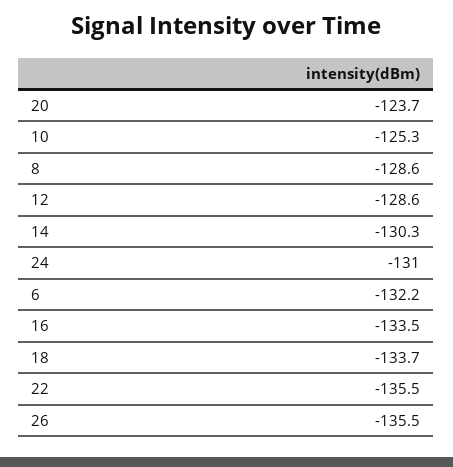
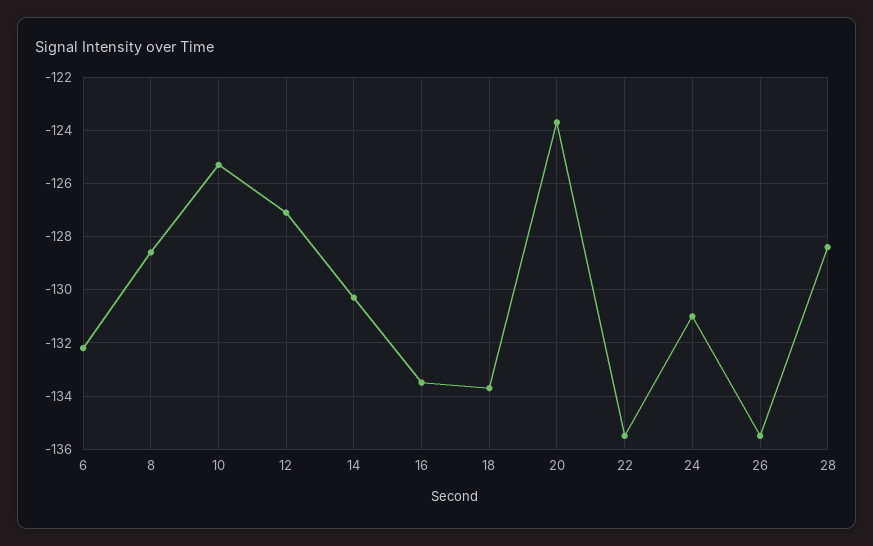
12: -128.6 -> -127
28: none -> -128.5

